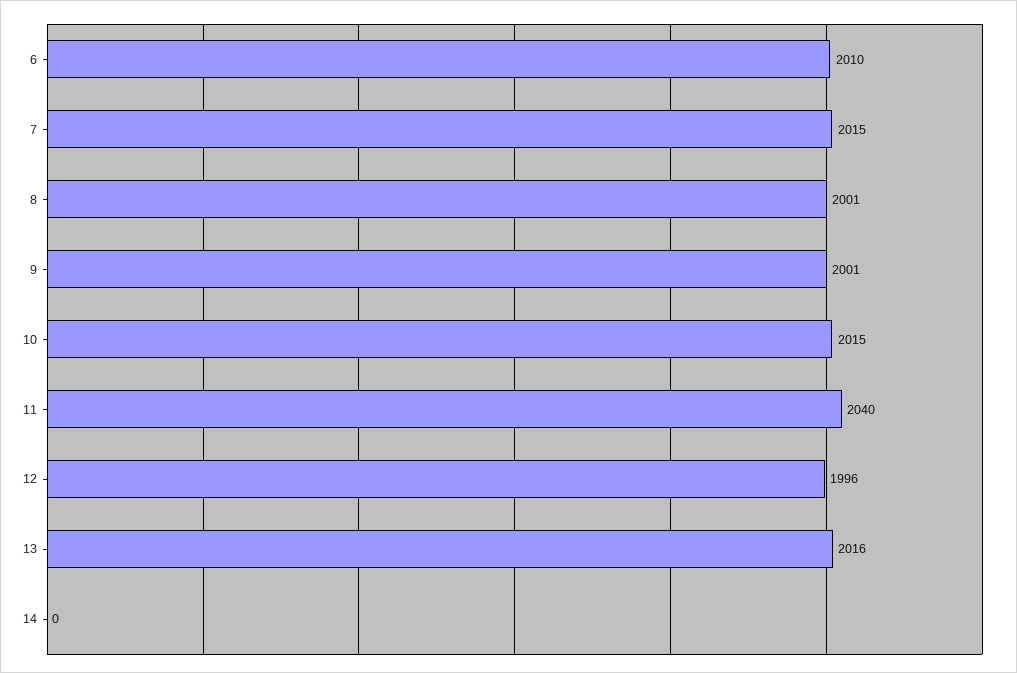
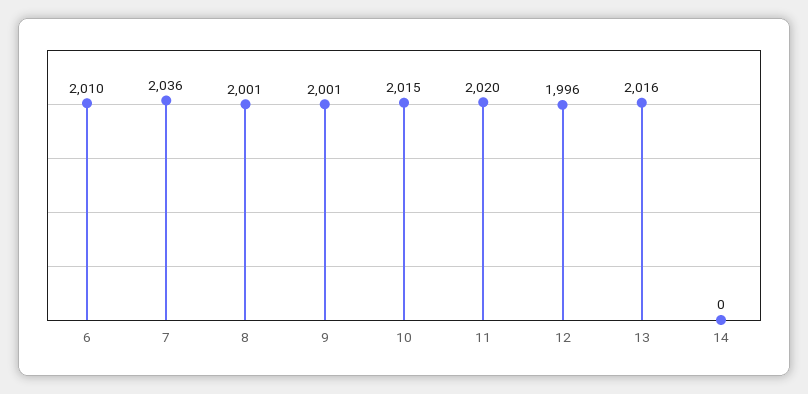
7: 2015 -> 2036
11: 2040 -> 2020

